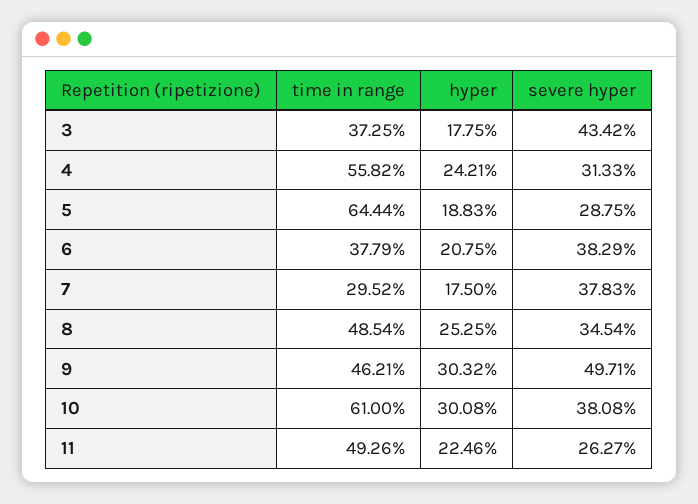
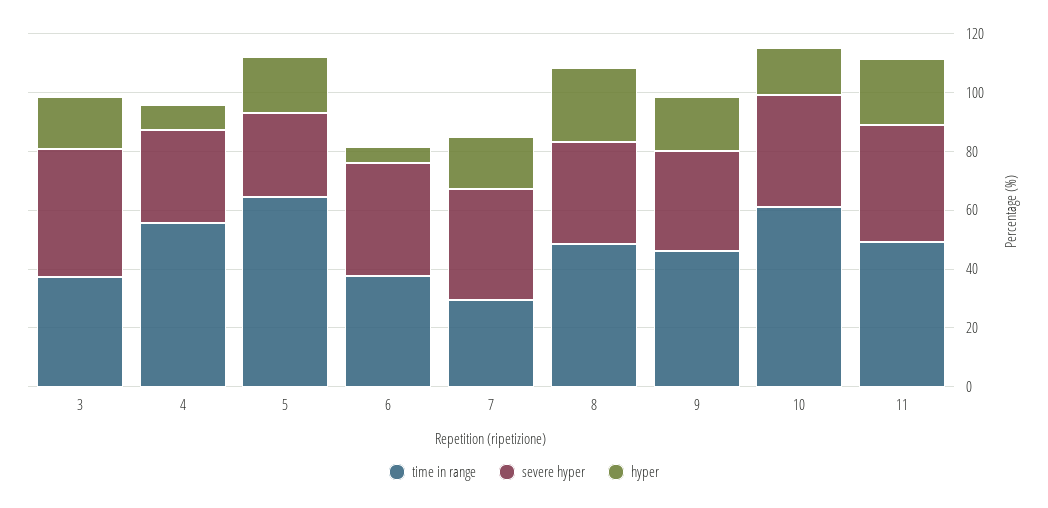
hyper, 4: 24.21 -> 10
hyper, 6: 20.75 -> 5
hyper, 9: 30.32 -> 20
severe hyper, 9: 49.71 -> 35
hyper, 10: 30.08 -> 15
severe hyper, 11: 26.27 -> 40

